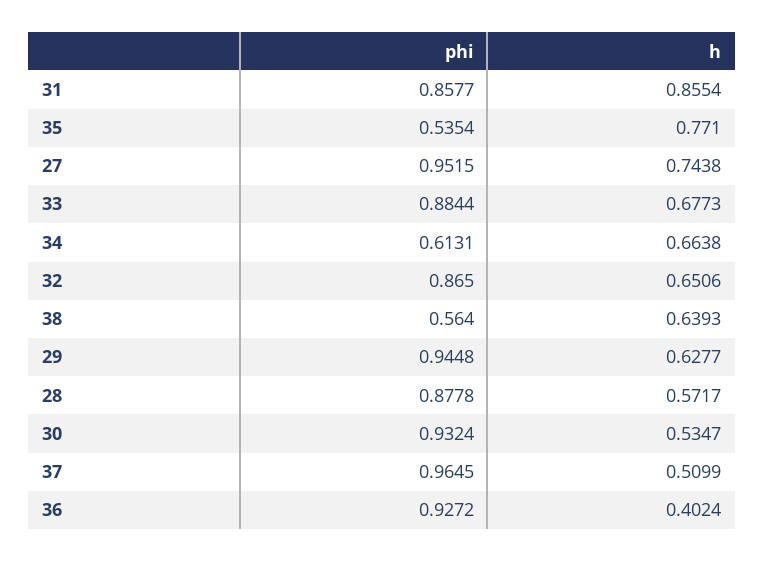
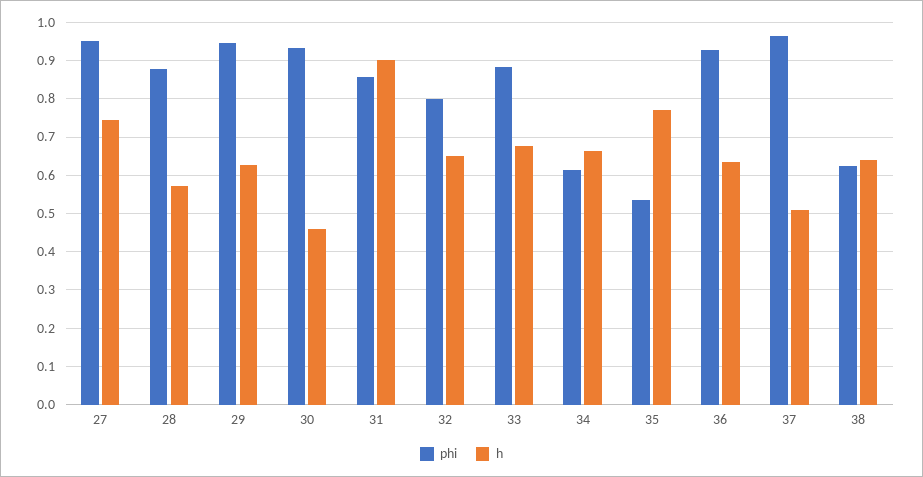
h, 31: 0.8554 -> 0.9
phi, 32: 0.865 -> 0.8
phi, 38: 0.564 -> 0.62
h, 30: 0.5347 -> 0.46
h, 36: 0.4024 -> 0.64

